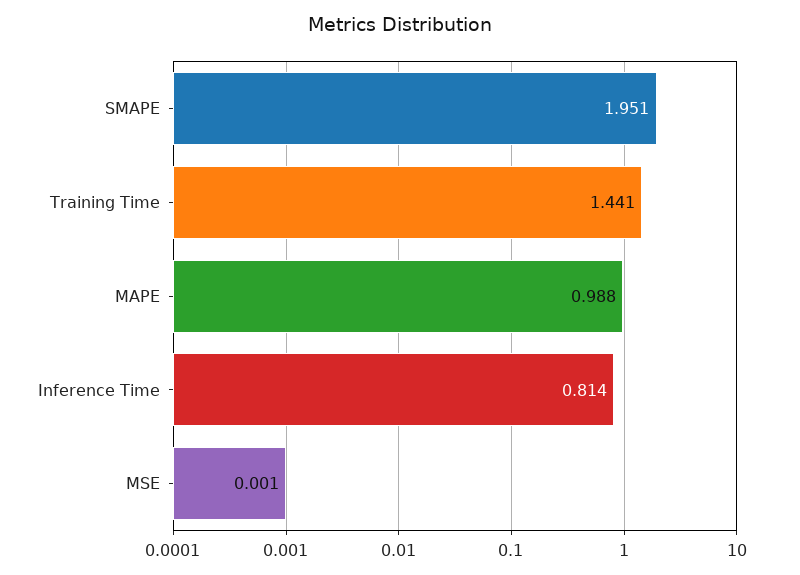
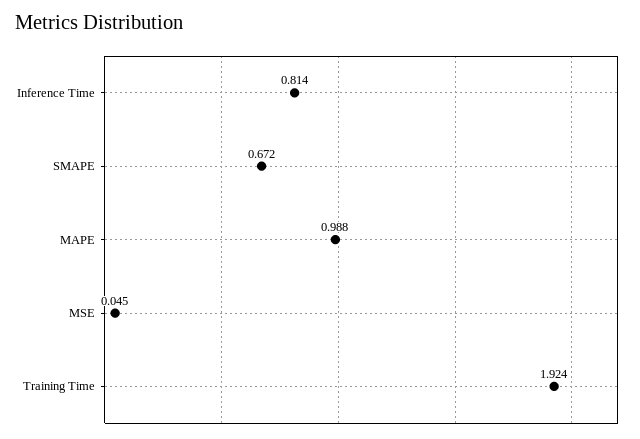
SMAPE: 1.951 -> 0.672
Training Time: 1.441 -> 1.924
MSE: 0.001 -> 0.045

